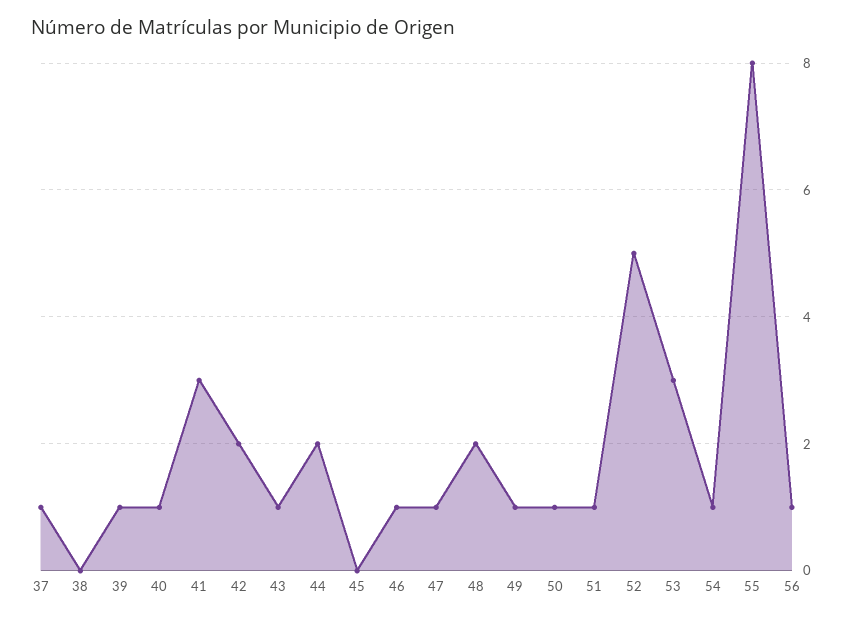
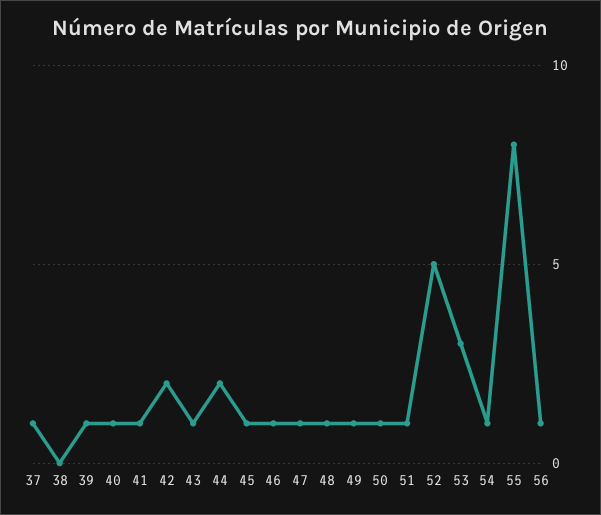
41: 3 -> 1
45: 0 -> 1
48: 2 -> 1

